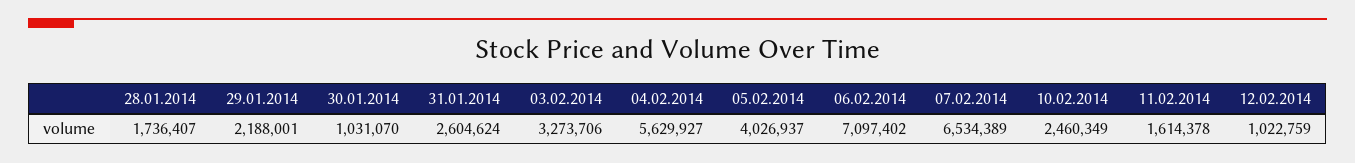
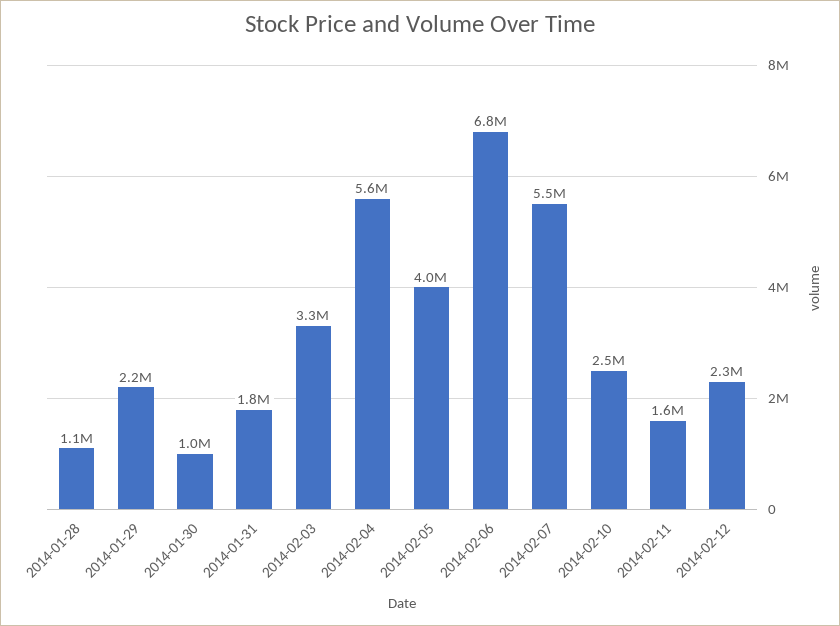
28.01.2014: 1736407 -> 1100000
31.01.2014: 2604624 -> 1800000
06.02.2014: 7097402 -> 6800000
07.02.2014: 6534389 -> 5500000
12.02.2014: 1022759 -> 2300000

